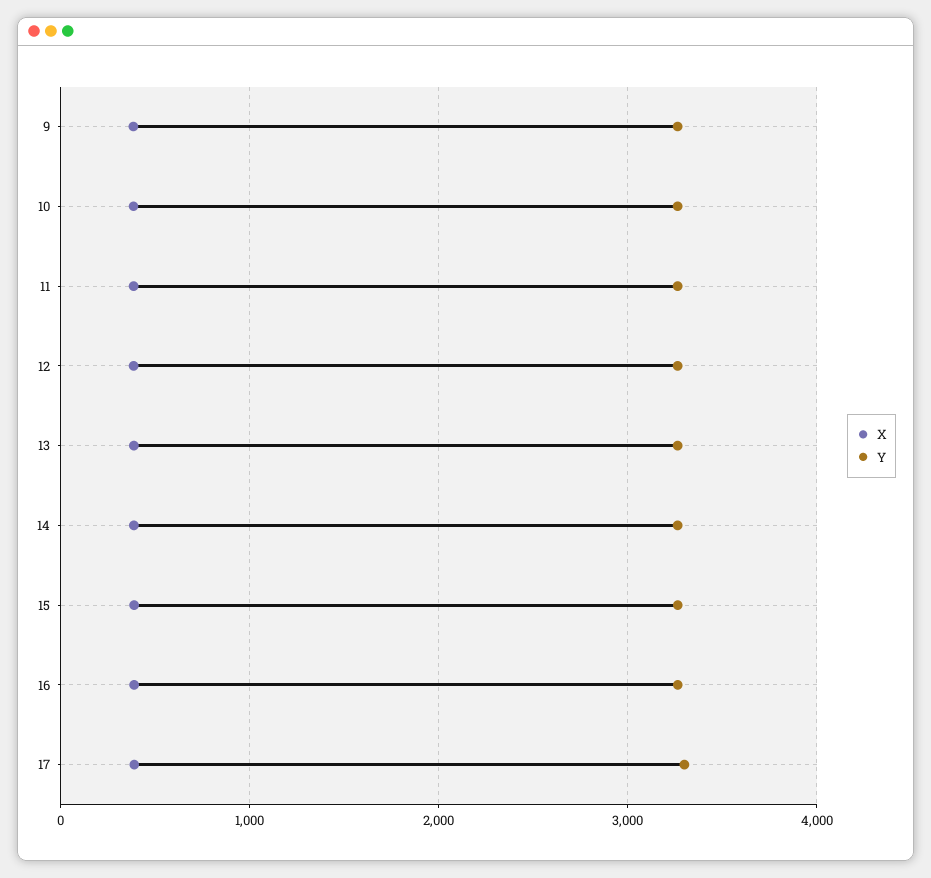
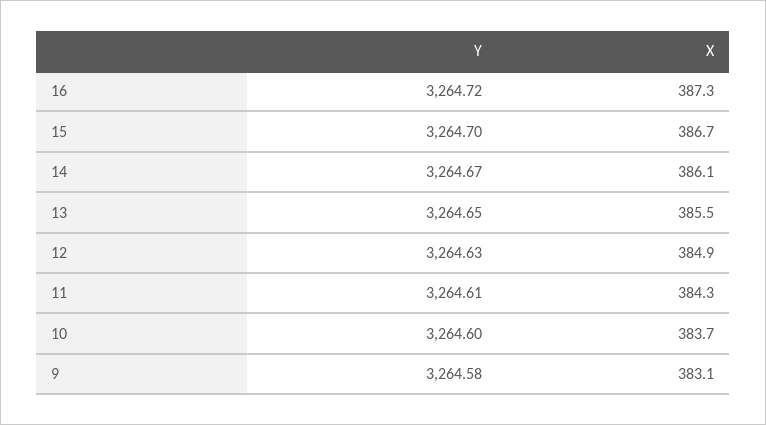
X, 17: 400 -> none
Y, 17: 3300 -> none

